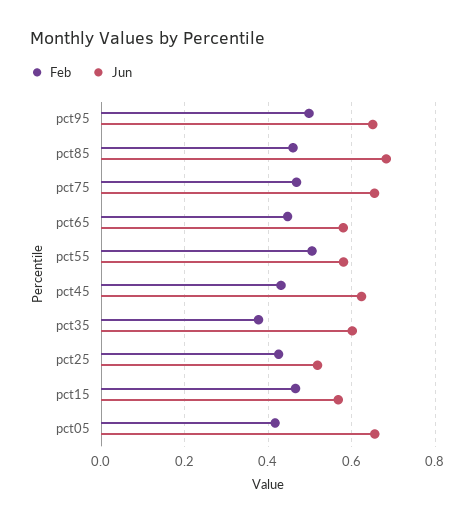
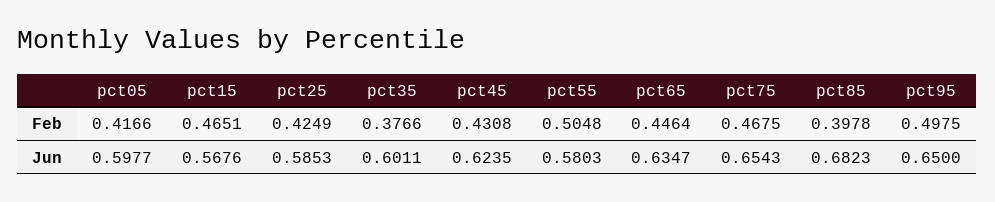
Feb, pct85: 0.46 -> 0.3978
Jun, pct65: 0.58 -> 0.6347
Jun, pct25: 0.52 -> 0.5853
Jun, pct05: 0.66 -> 0.5977

